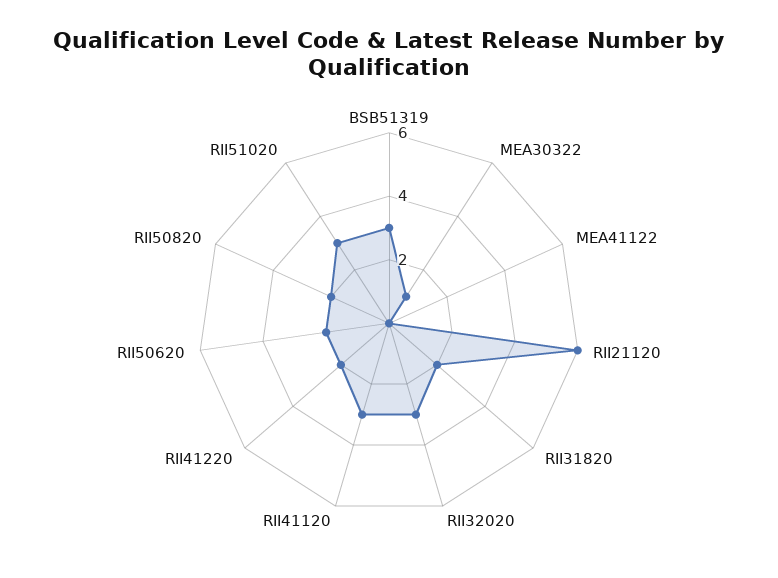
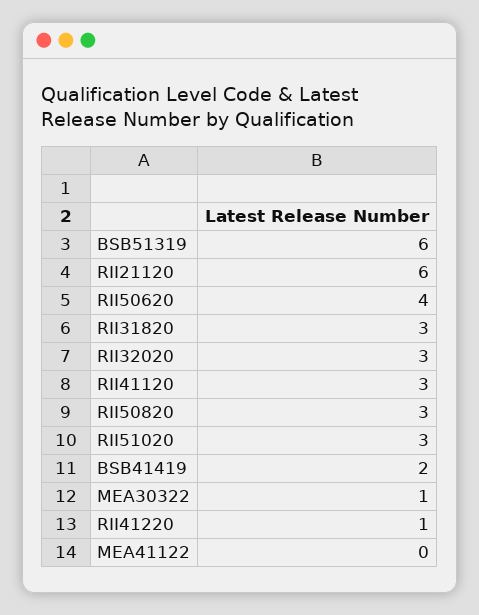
BSB51319: 3 -> 6
RII31820: 2 -> 3
RII41220: 2 -> 1
RII50620: 2 -> 4
RII50820: 2 -> 3
BSB41419: none -> 2

